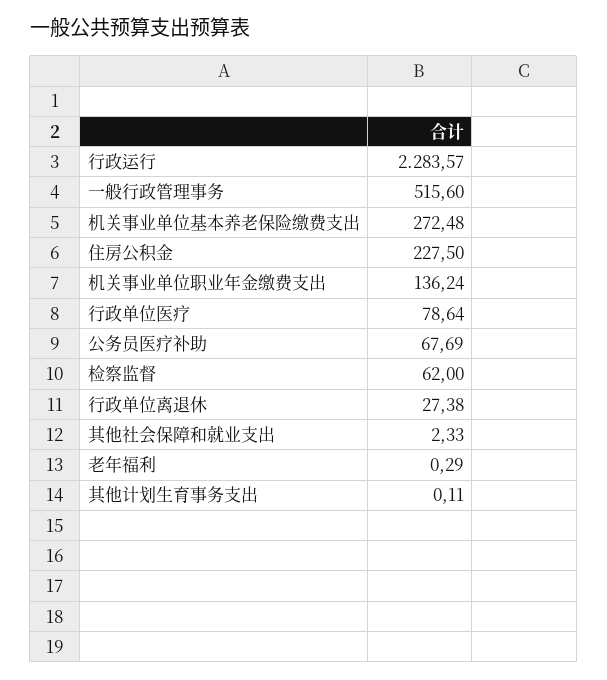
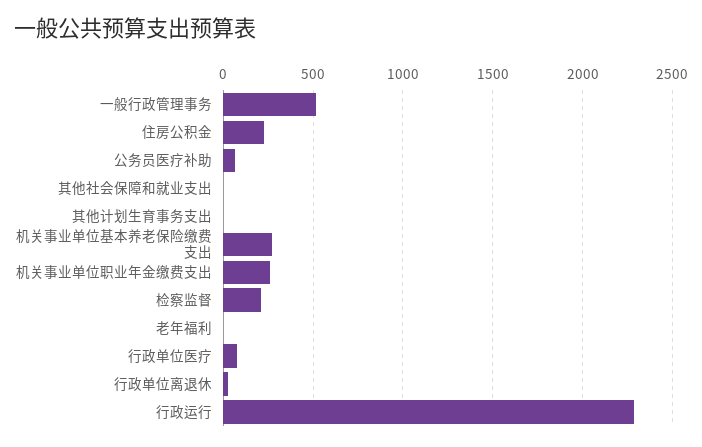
机关事业单位职业年金缴费支出: 136.24 -> 250
检察监督: 62 -> 200

